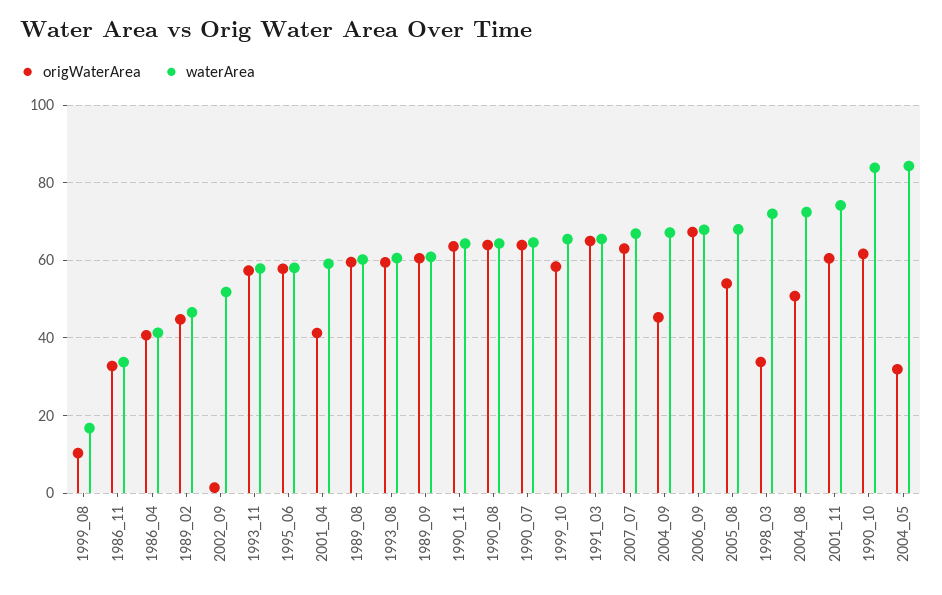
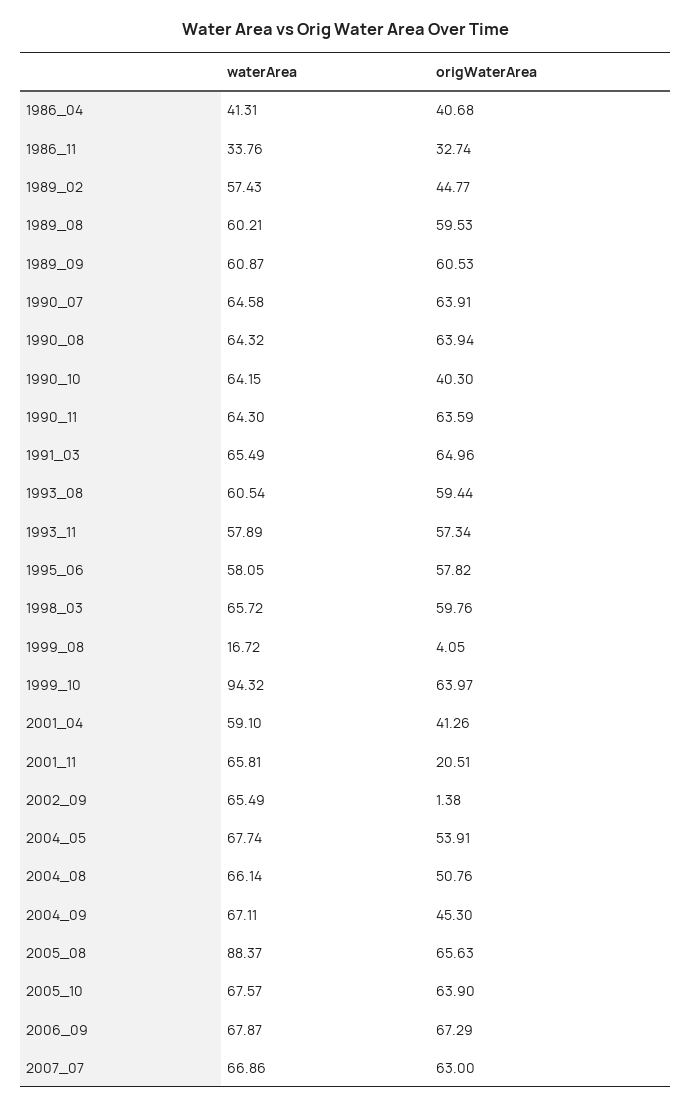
origWaterArea, 1999_08: 10 -> 4.05
waterArea, 1989_02: 46 -> 57.43
waterArea, 2002_09: 52 -> 65.49
origWaterArea, 1999_10: 58 -> 63.97
waterArea, 1999_10: 66 -> 94.32
origWaterArea, 2005_08: 54 -> 65.63
waterArea, 2005_08: 68 -> 88.37
origWaterArea, 1998_03: 34 -> 59.76
waterArea, 1998_03: 72 -> 65.72
waterArea, 2004_08: 72 -> 66.14
origWaterArea, 2001_11: 60 -> 20.51
waterArea, 2001_11: 74 -> 65.81
origWaterArea, 1990_10: 62 -> 40.3
waterArea, 1990_10: 84 -> 64.15
origWaterArea, 2004_05: 32 -> 53.91
waterArea, 2004_05: 84 -> 67.74
waterArea, 2005_10: none -> 67.57
origWaterArea, 2005_10: none -> 63.9

